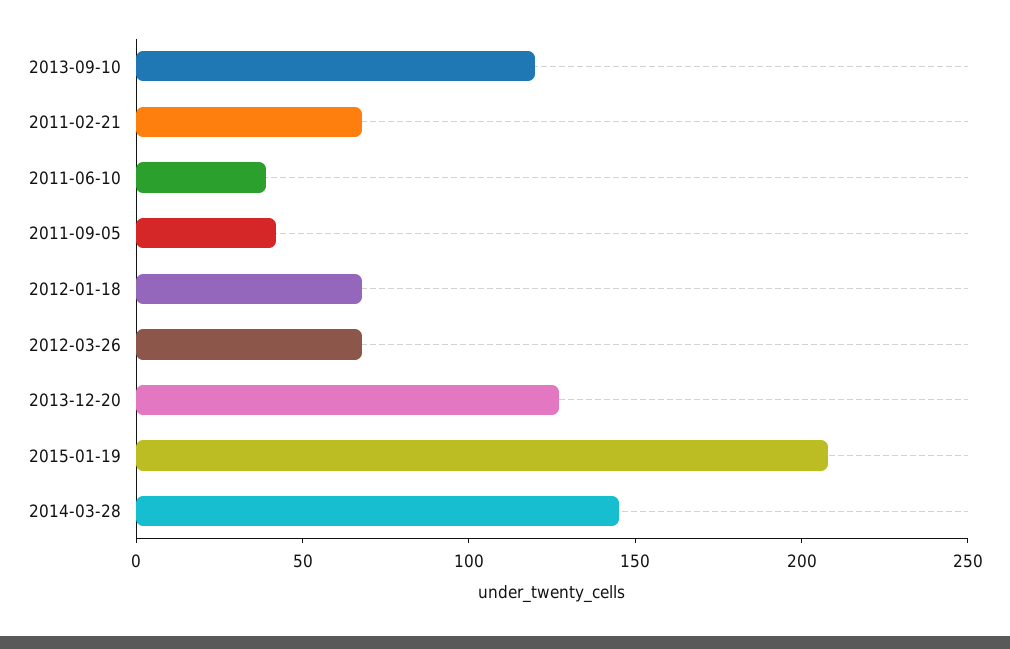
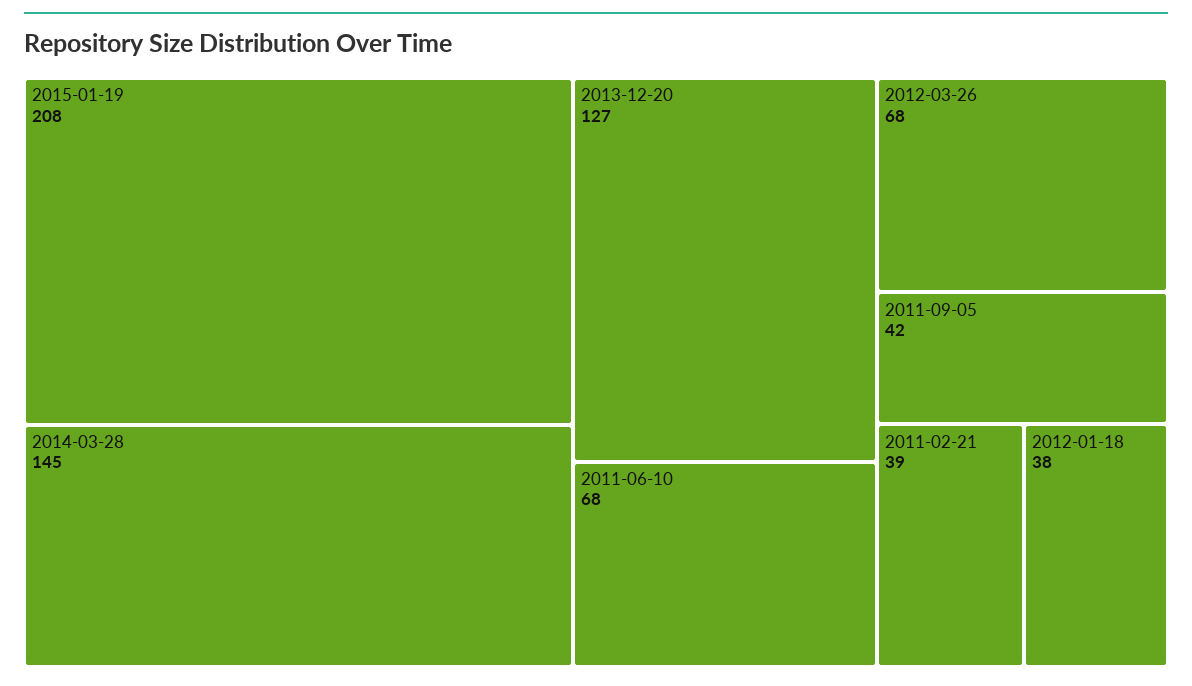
2013-09-10: 120 -> none
2011-02-21: 70 -> 39
2011-06-10: 40 -> 68
2012-01-18: 70 -> 38

